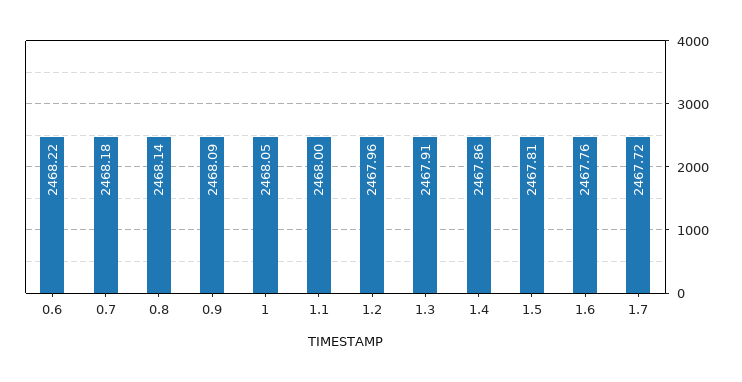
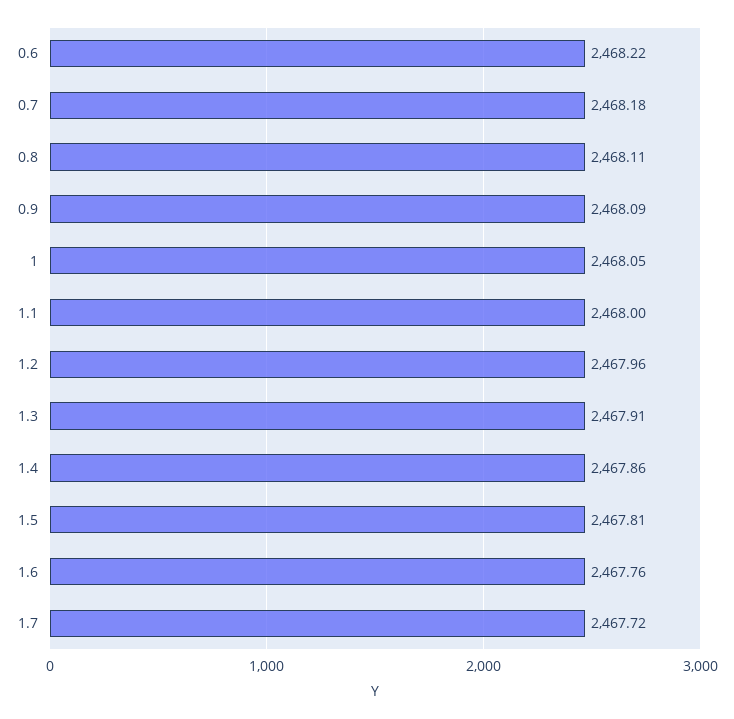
0.8: 2468.14 -> 2468.11

